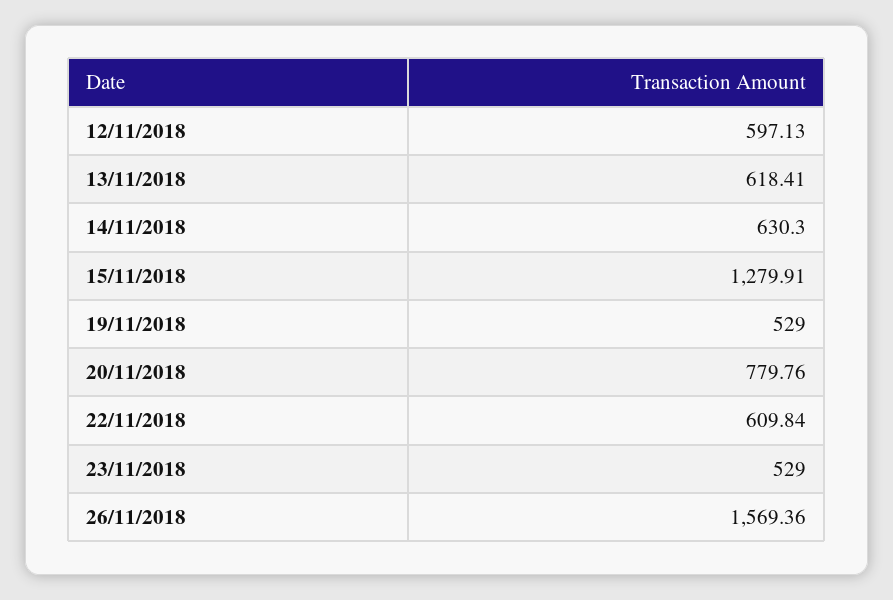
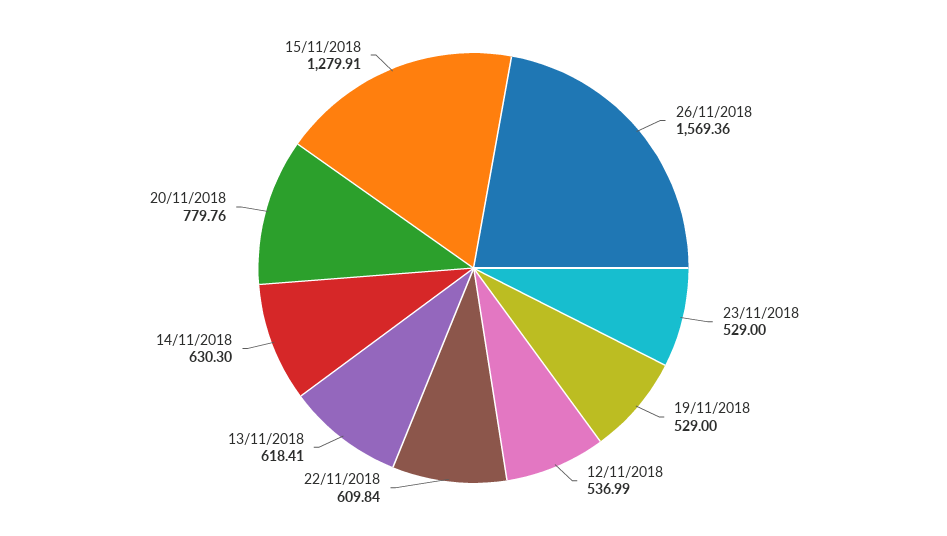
12/11/2018: 597.13 -> 536.99

